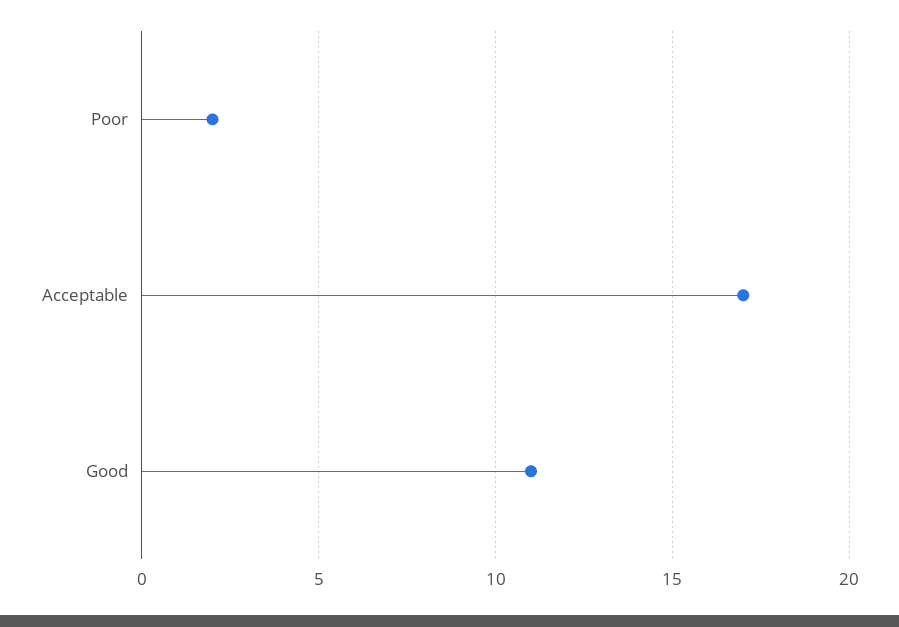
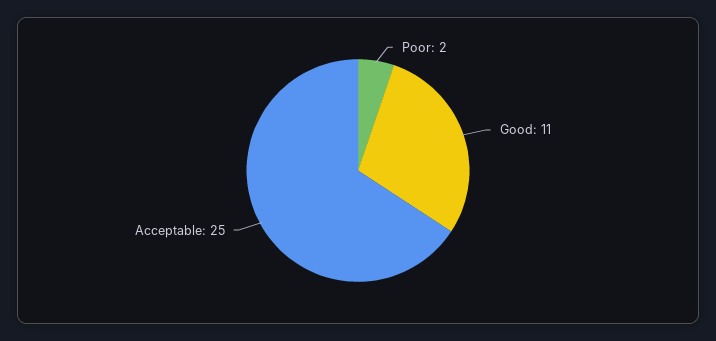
Acceptable: 17 -> 25

